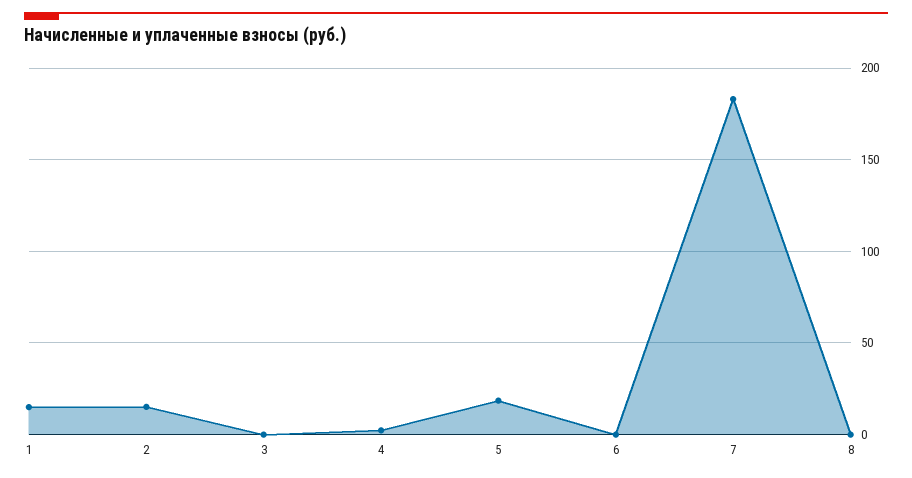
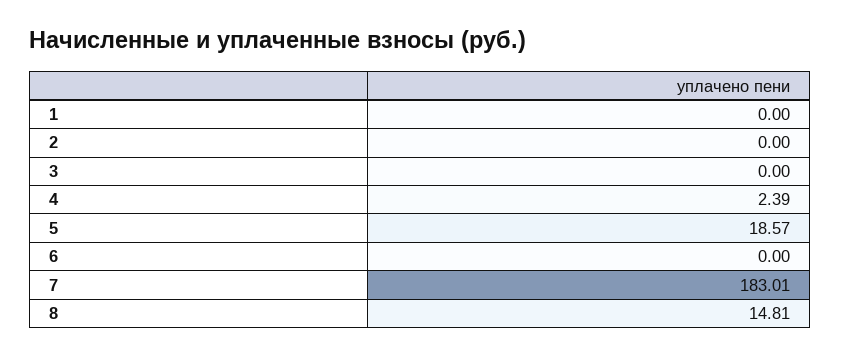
1: 15 -> 0
2: 15 -> 0
8: 0 -> 14.81

